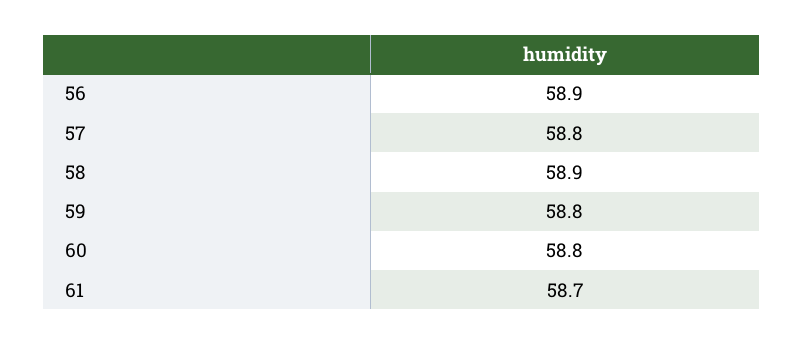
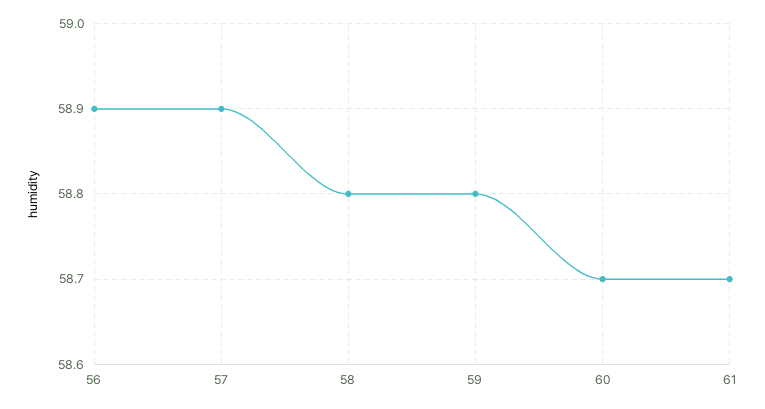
57: 58.8 -> 58.9
58: 58.9 -> 58.8
60: 58.8 -> 58.7

